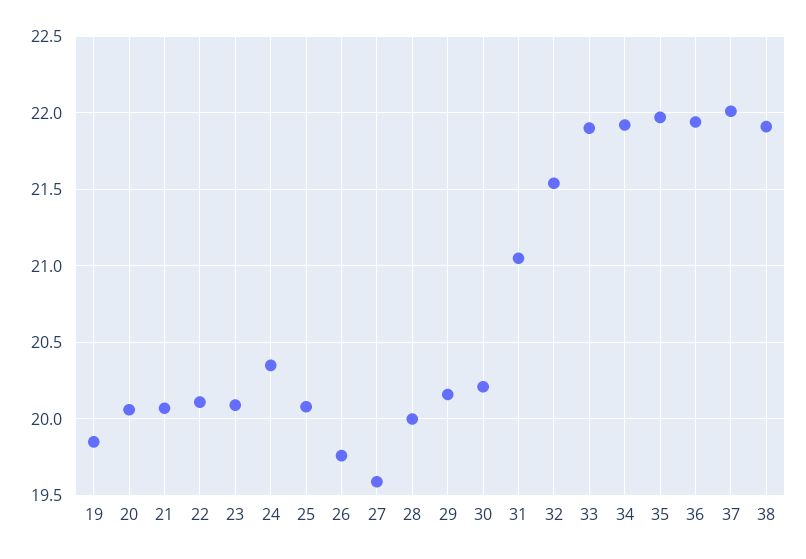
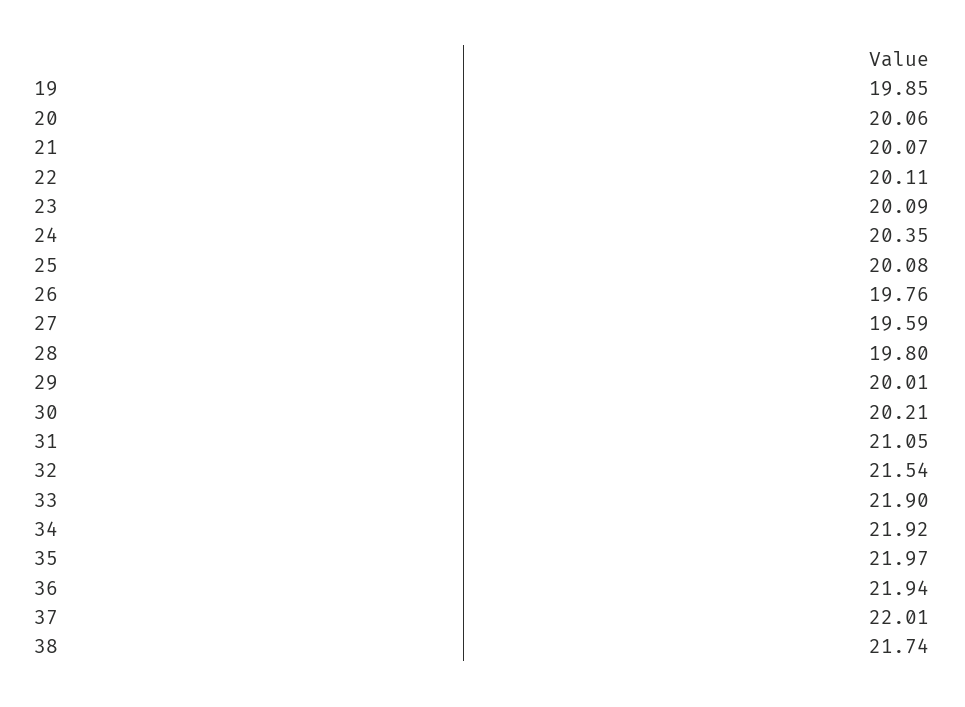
28: 20 -> 19.8
29: 20.15 -> 20.01
38: 21.9 -> 21.74

